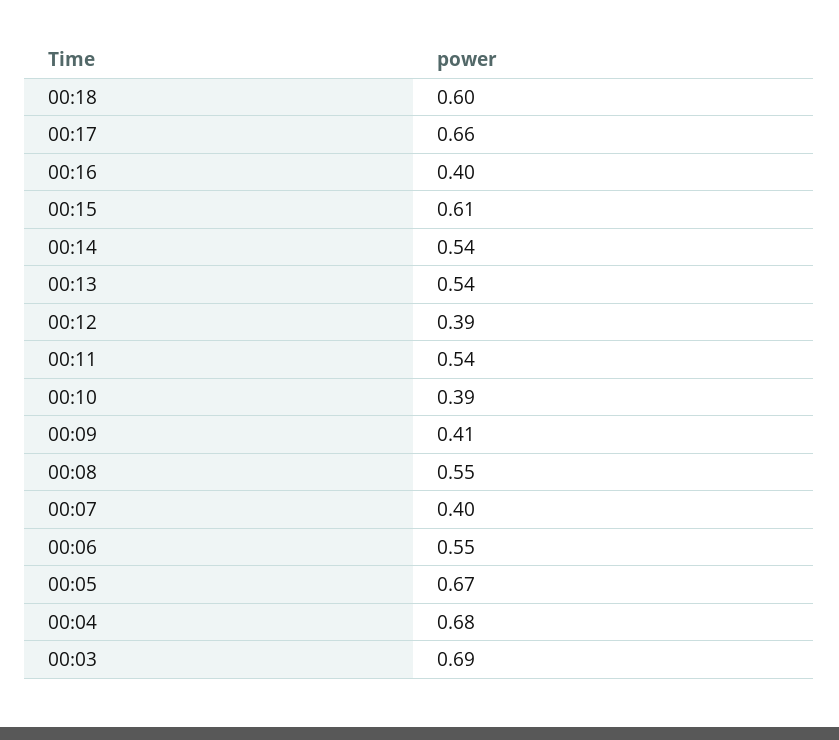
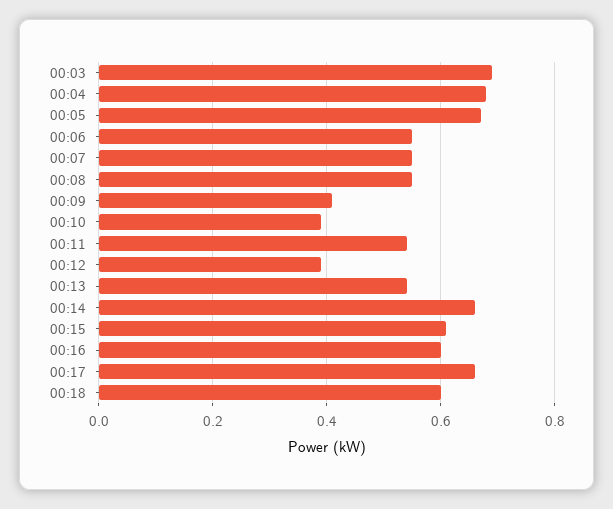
00:16: 0.4 -> 0.6
00:14: 0.54 -> 0.65
00:07: 0.4 -> 0.55

